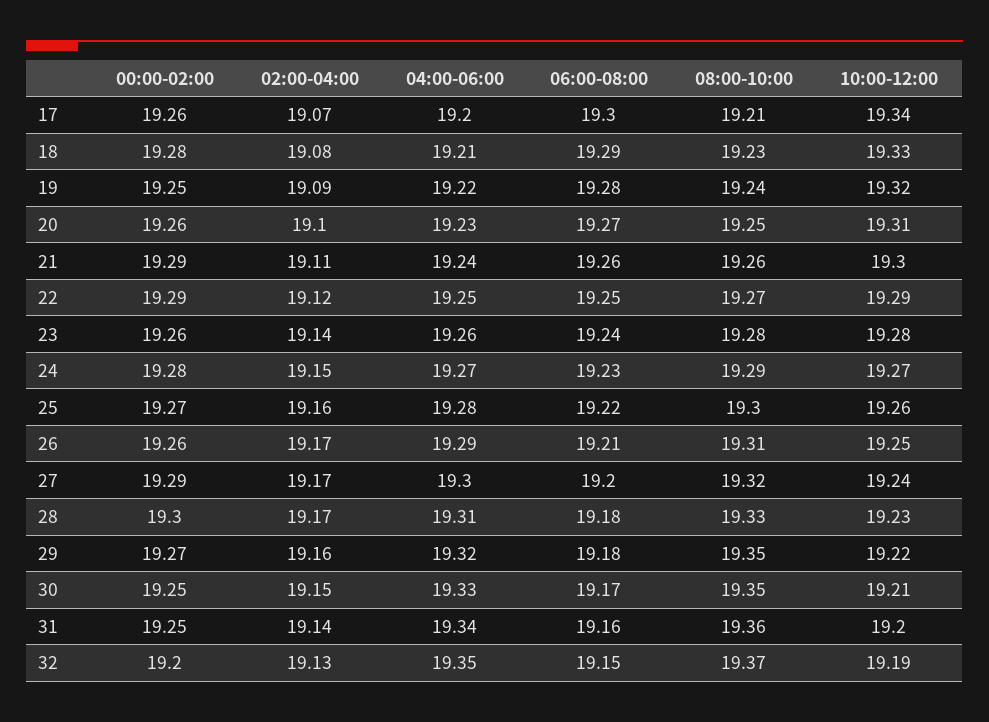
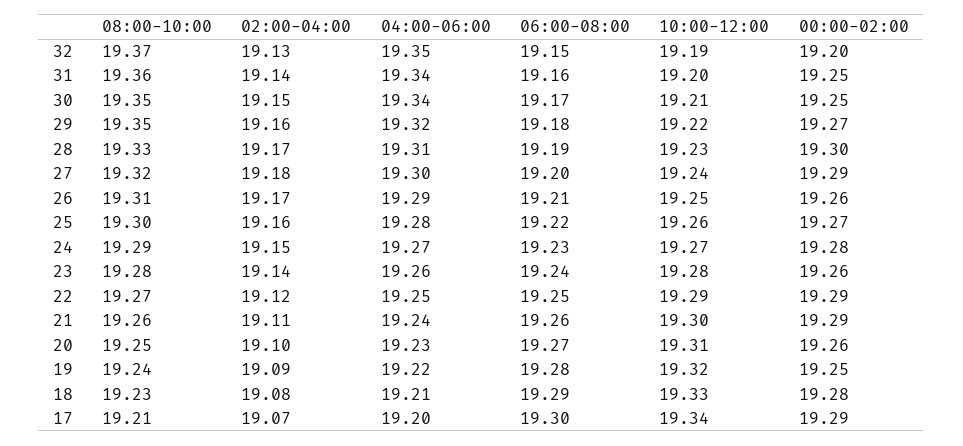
00:00-02:00, 17: 19.26 -> 19.29
02:00-04:00, 27: 19.17 -> 19.18
06:00-08:00, 28: 19.18 -> 19.19
04:00-06:00, 30: 19.33 -> 19.34

